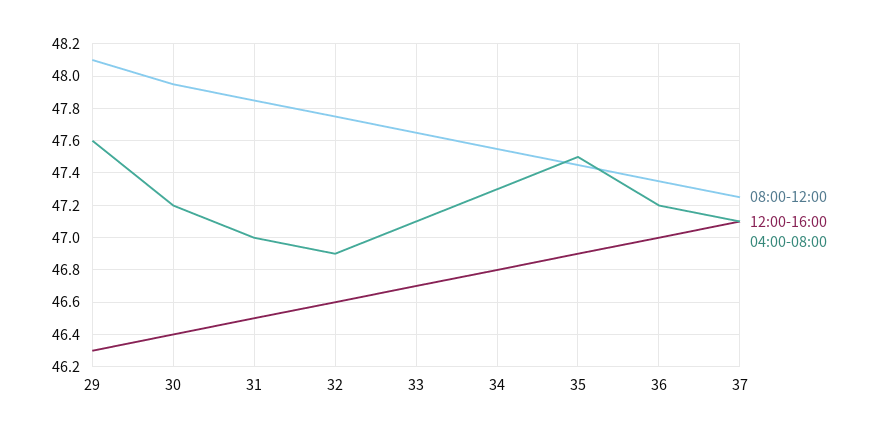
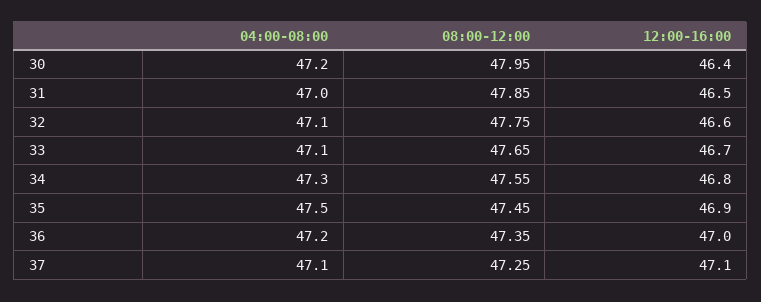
08:00-12:00, 29: 48.1 -> none
12:00-16:00, 29: 46.3 -> none
04:00-08:00, 29: 47.6 -> none
04:00-08:00, 32: 46.9 -> 47.1

